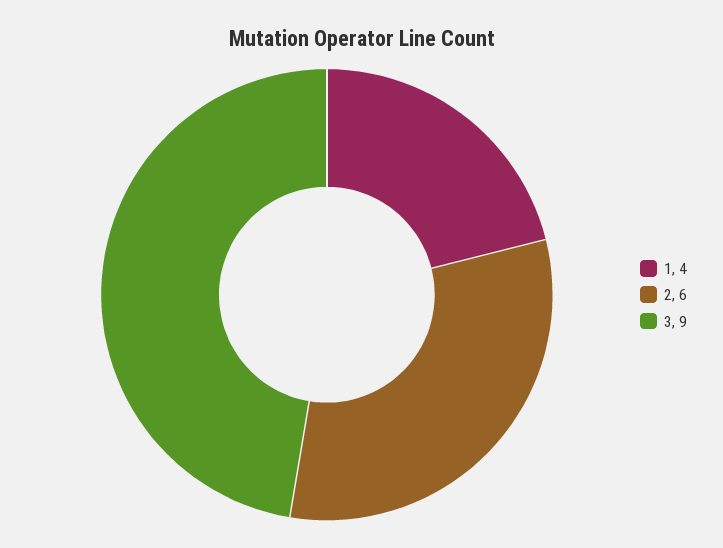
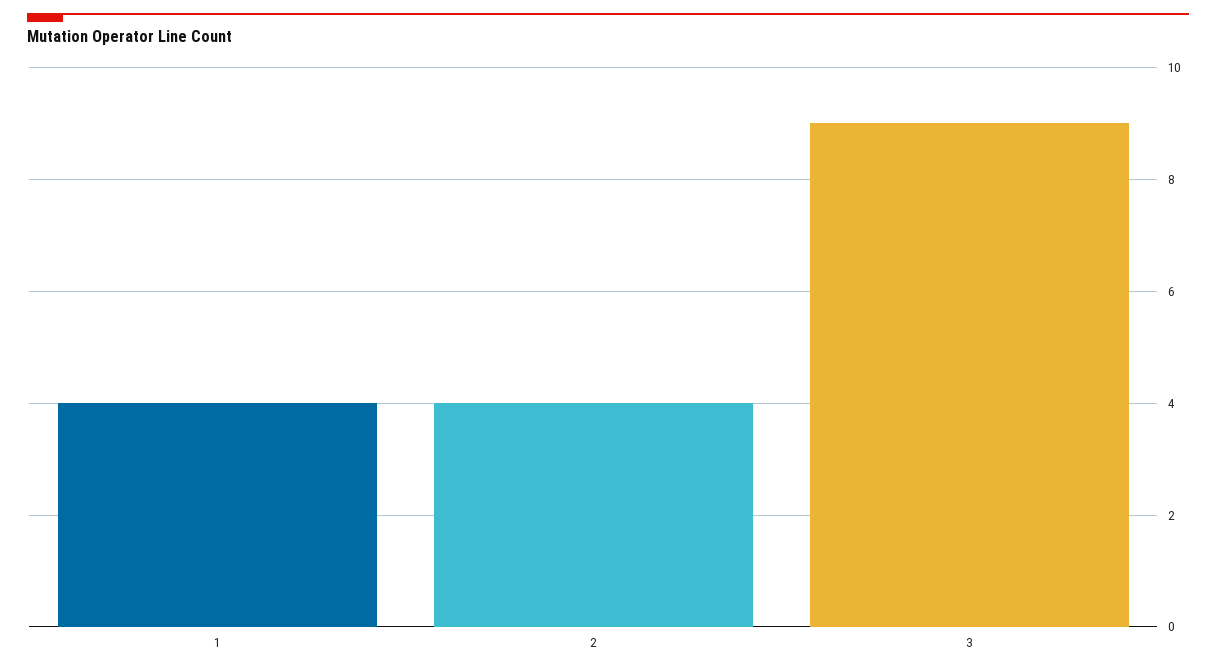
2: 6 -> 4

